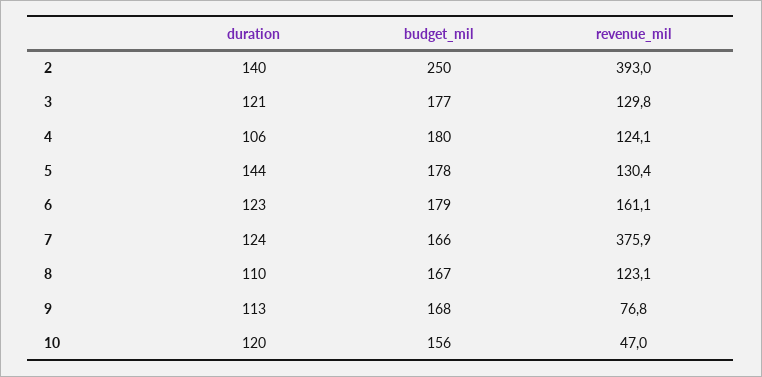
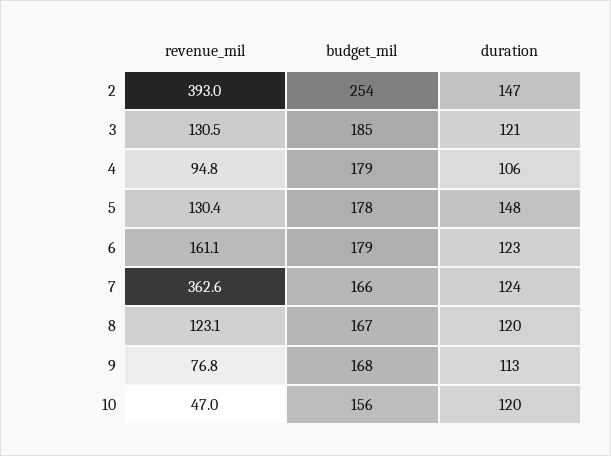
duration, 2: 140 -> 147
budget_mil, 2: 250 -> 254
budget_mil, 3: 177 -> 185
revenue_mil, 3: 129.8 -> 130.5
budget_mil, 4: 180 -> 179
revenue_mil, 4: 124.1 -> 94.8
duration, 5: 144 -> 148
revenue_mil, 7: 375.9 -> 362.6
duration, 8: 110 -> 120

